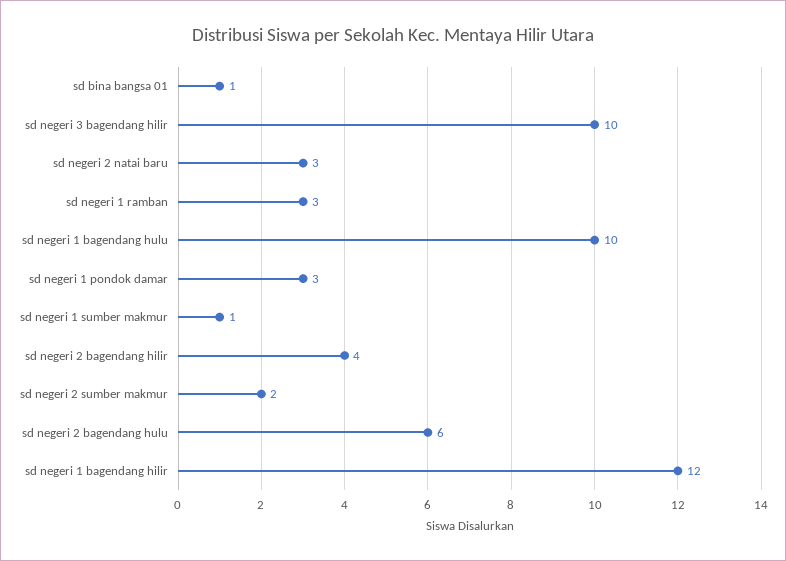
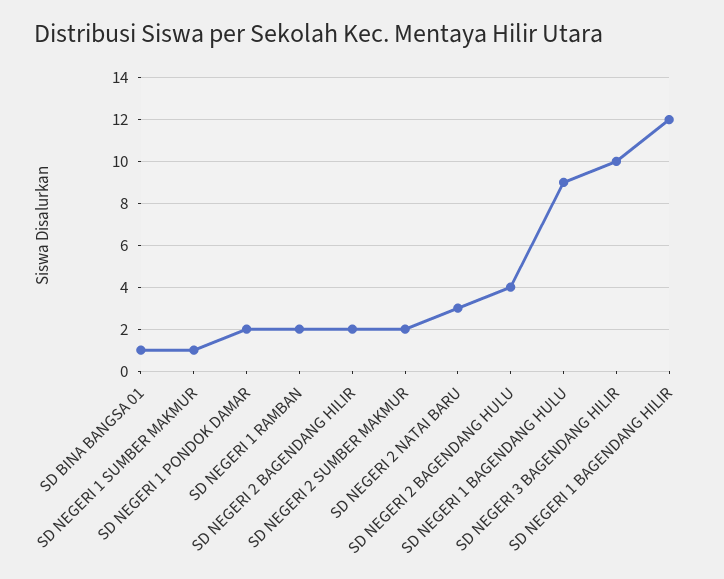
sd negeri 1 ramban: 3 -> 2
sd negeri 1 bagendang hulu: 10 -> 9
sd negeri 1 pondok damar: 3 -> 2
sd negeri 2 bagendang hilir: 4 -> 2
sd negeri 2 bagendang hulu: 6 -> 4

